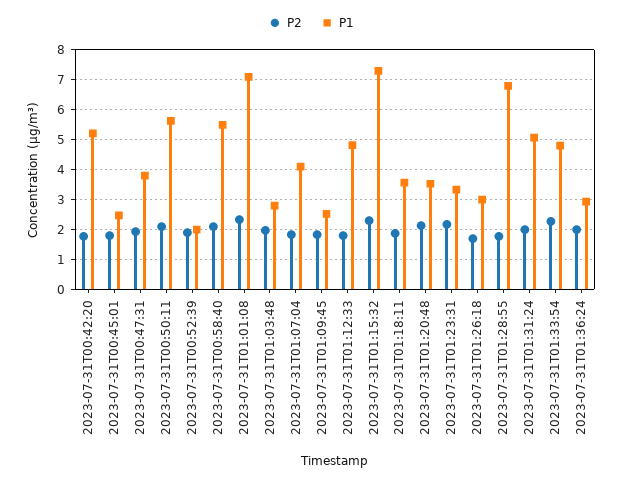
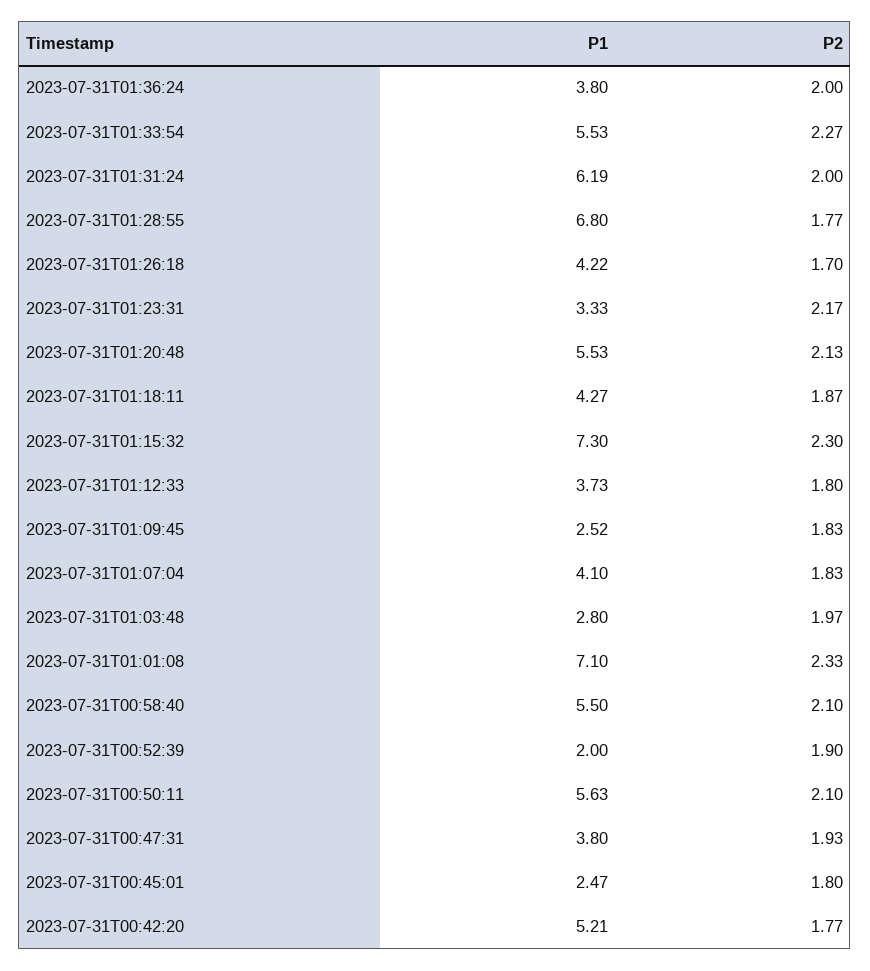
P1, 2023-07-31T01:12:33: 4.75 -> 3.73
P1, 2023-07-31T01:18:11: 3.5 -> 4.27
P1, 2023-07-31T01:20:48: 3.5 -> 5.53
P1, 2023-07-31T01:26:18: 3 -> 4.22
P1, 2023-07-31T01:31:24: 5 -> 6.19
P1, 2023-07-31T01:33:54: 4.75 -> 5.53
P1, 2023-07-31T01:36:24: 3 -> 3.8

